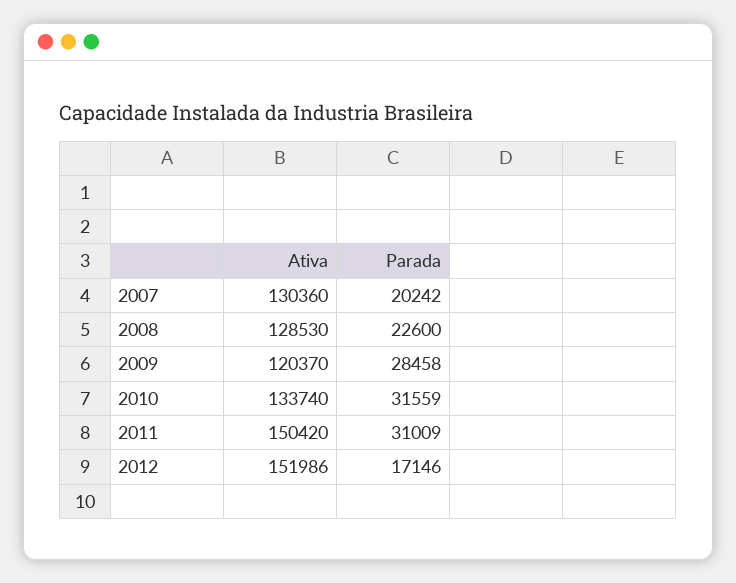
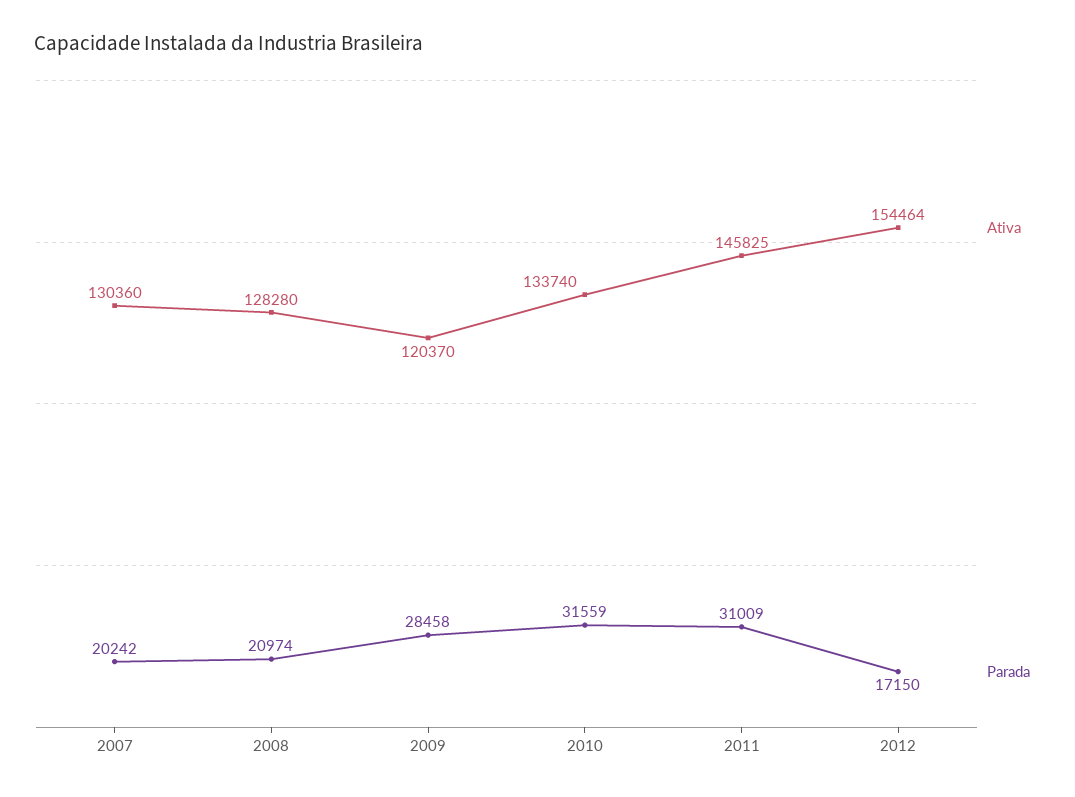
Ativa, 2008: 128530 -> 128280
Parada, 2008: 22600 -> 20974
Ativa, 2011: 150420 -> 145825
Ativa, 2012: 151986 -> 154464
Parada, 2012: 17146 -> 17150

